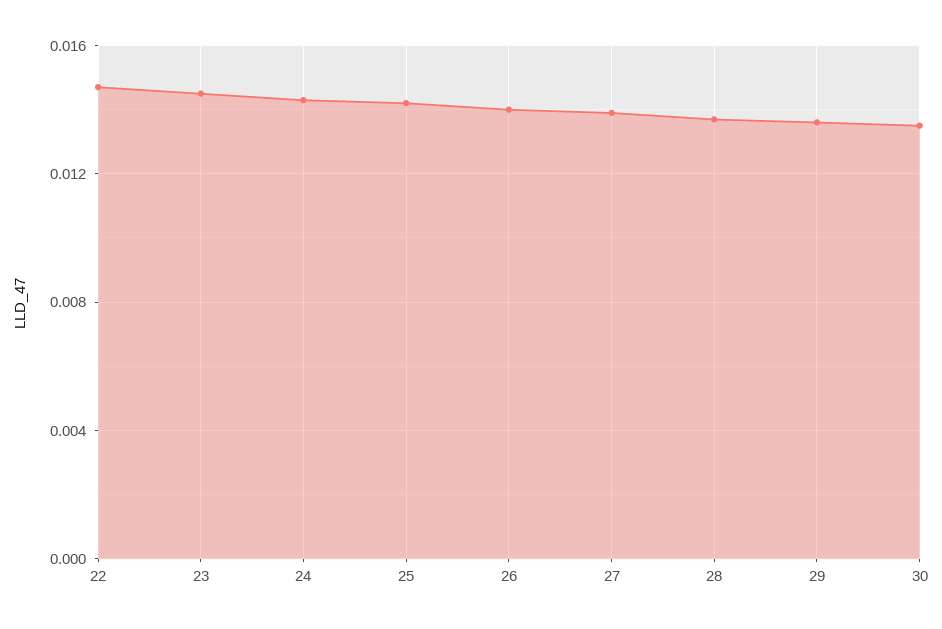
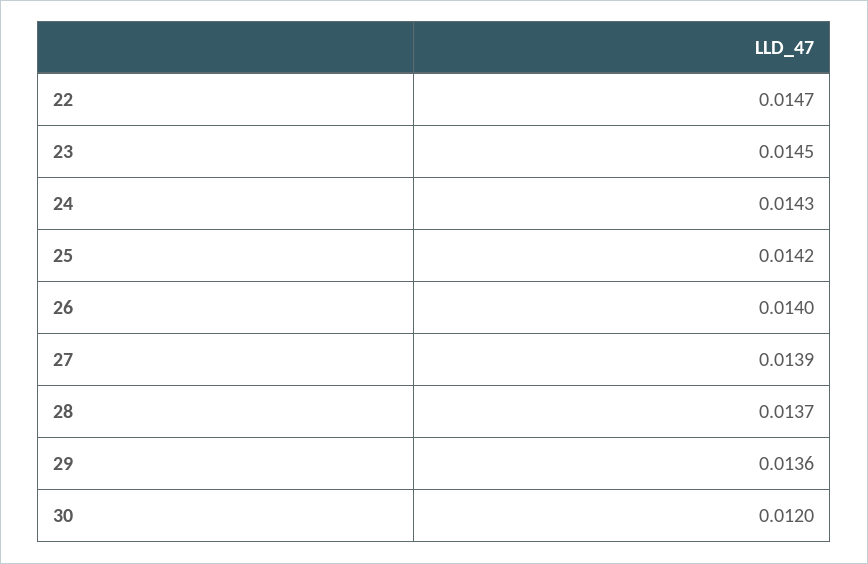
30: 0.0135 -> 0.012

